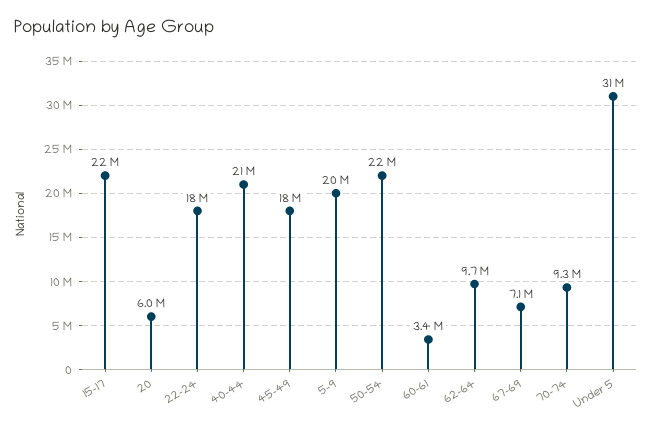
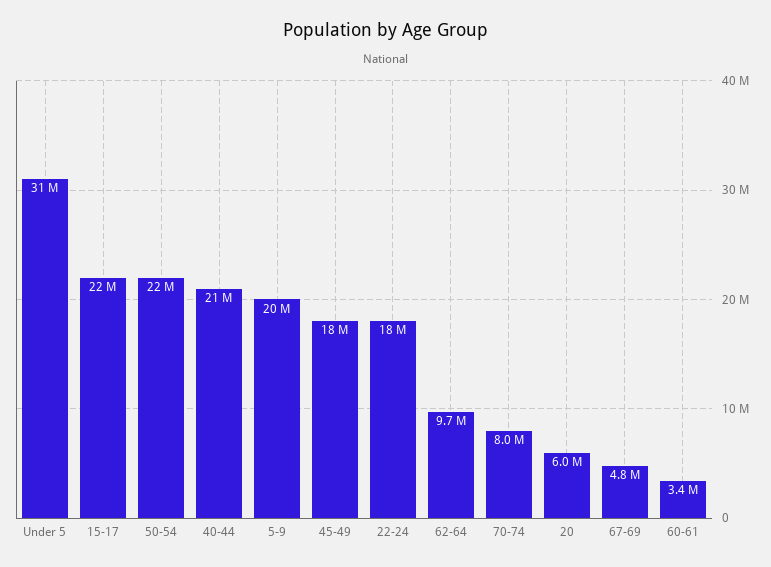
67-69: 7100000 -> 4800000
70-74: 9300000 -> 8000000

